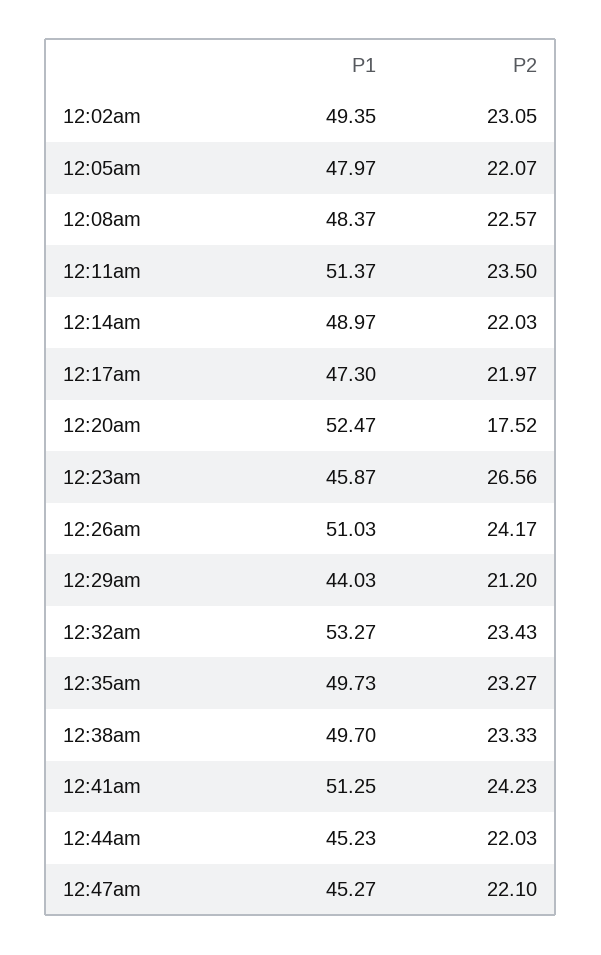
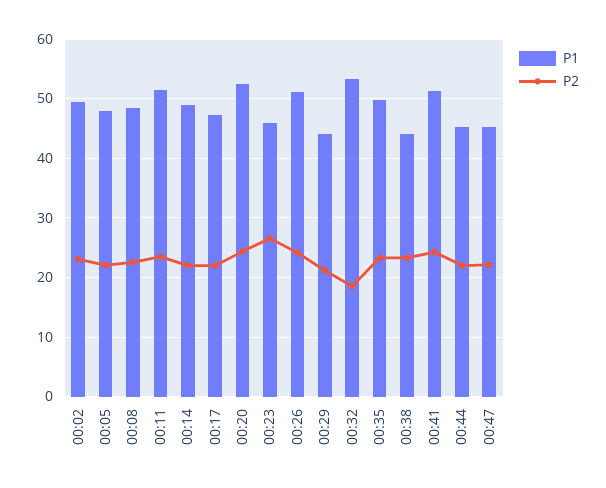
P2, 12:20am: 17.52 -> 24
P2, 12:32am: 23.43 -> 18
P1, 12:38am: 49.7 -> 44

